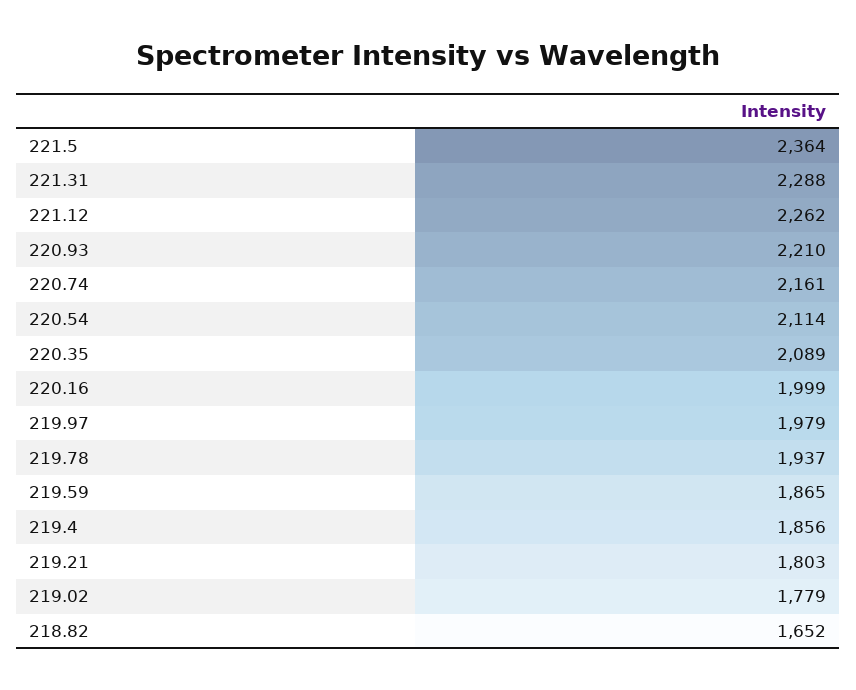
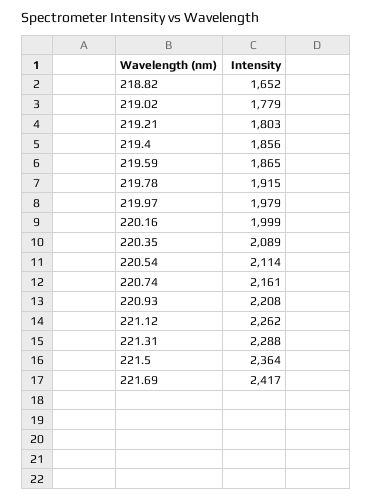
220.93: 2210 -> 2208
219.78: 1937 -> 1915
221.69: none -> 2417

